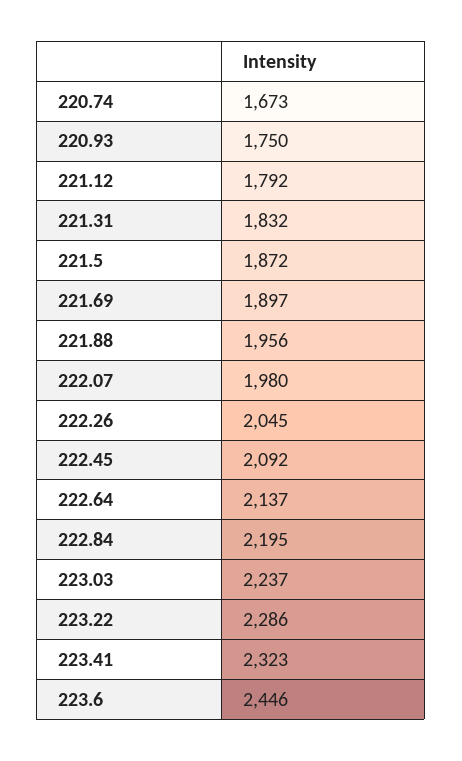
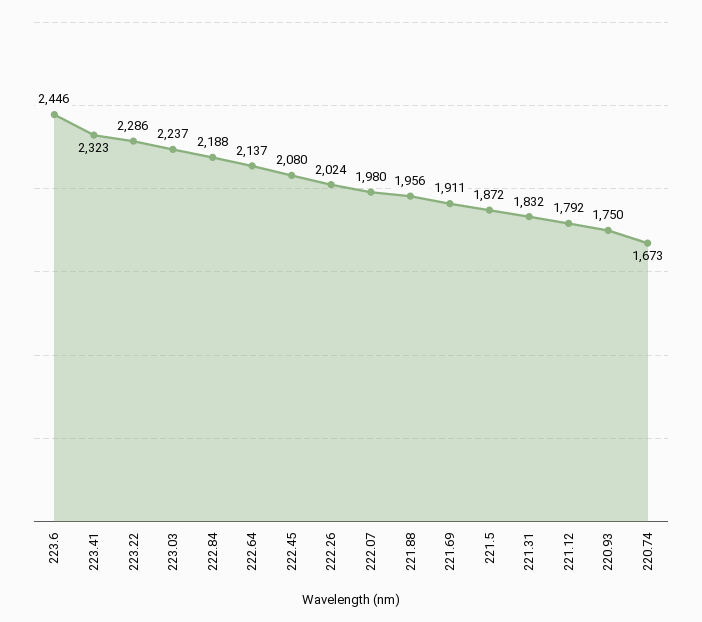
221.69: 1897 -> 1911
222.26: 2045 -> 2024
222.45: 2092 -> 2080
222.84: 2195 -> 2188

